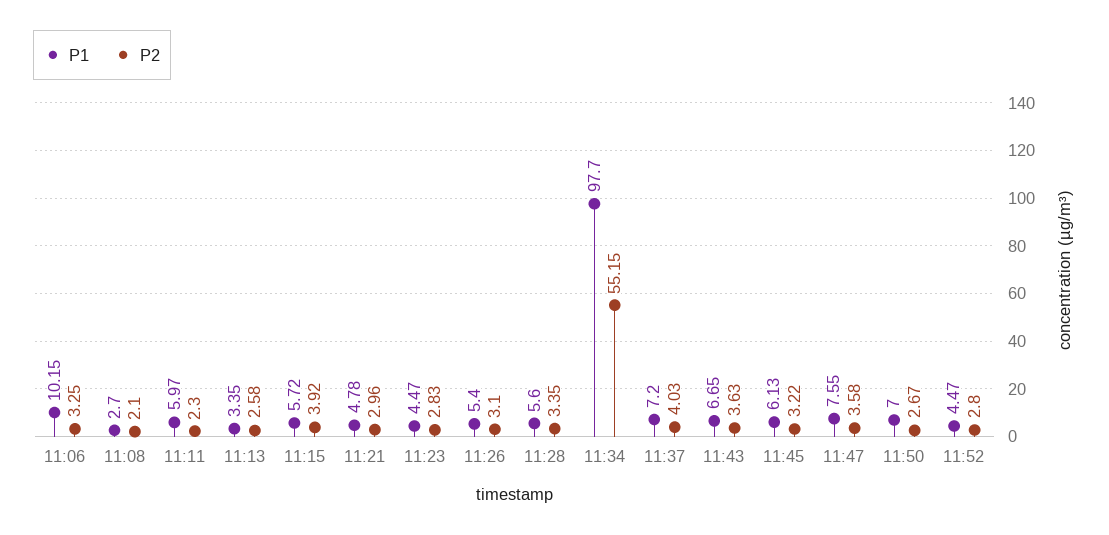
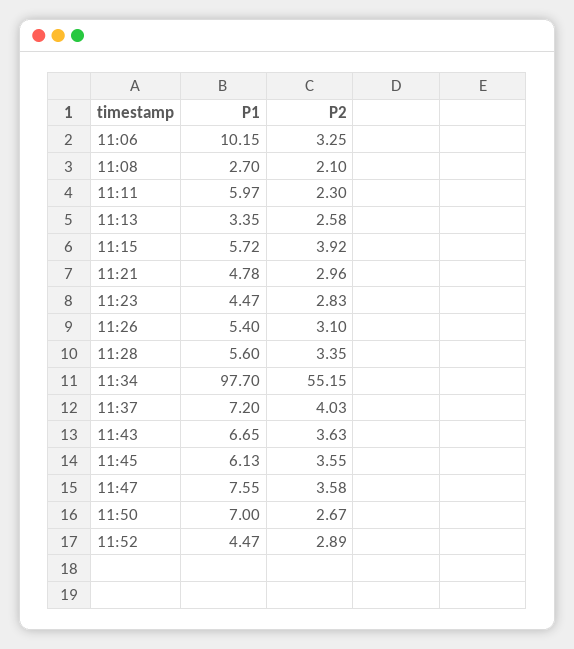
P2, 11:45: 3.22 -> 3.55
P2, 11:52: 2.8 -> 2.89

